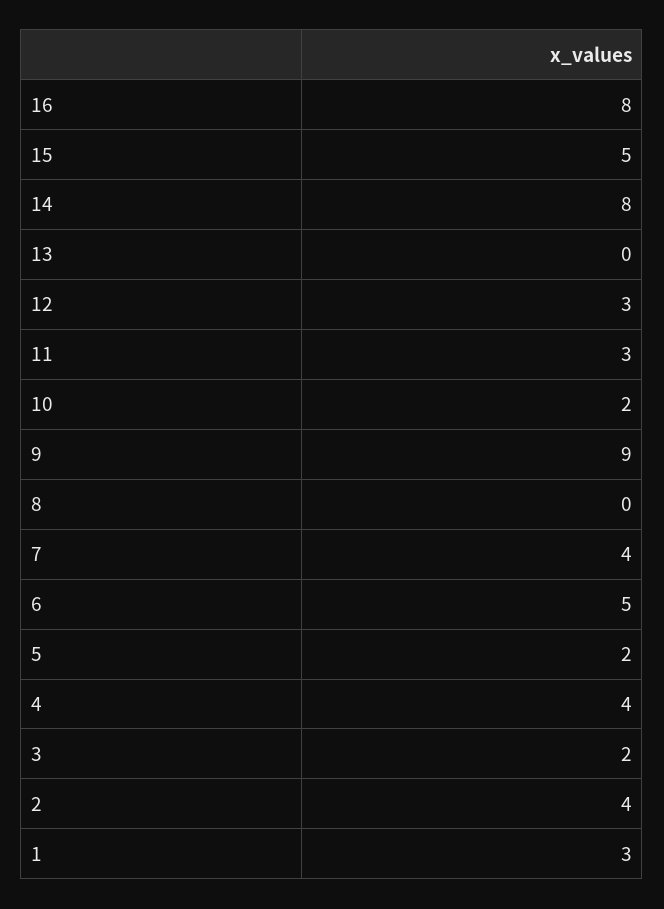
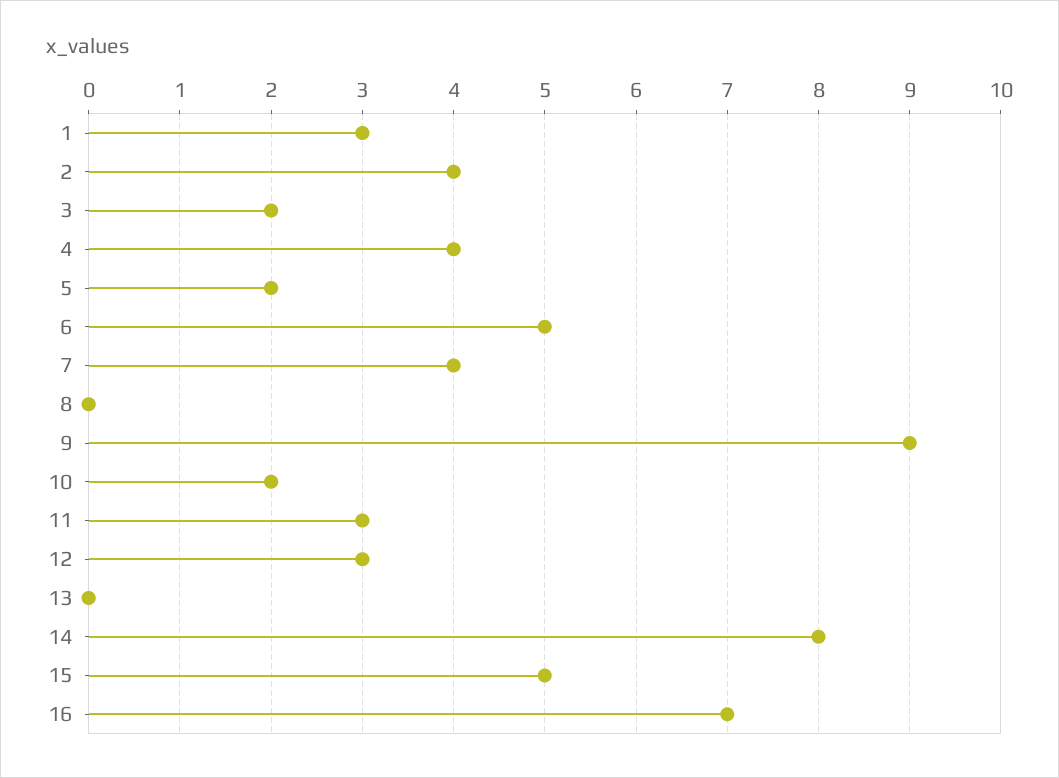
16: 8 -> 7

